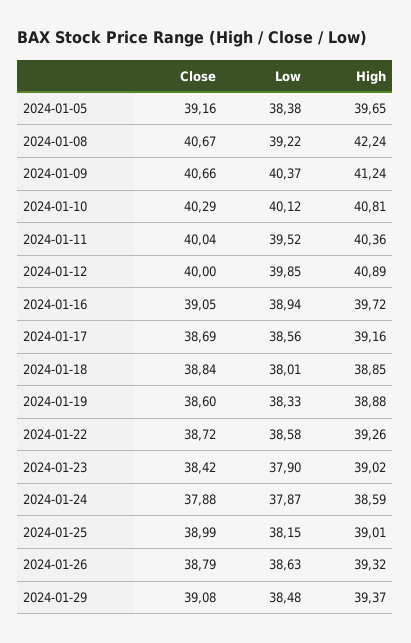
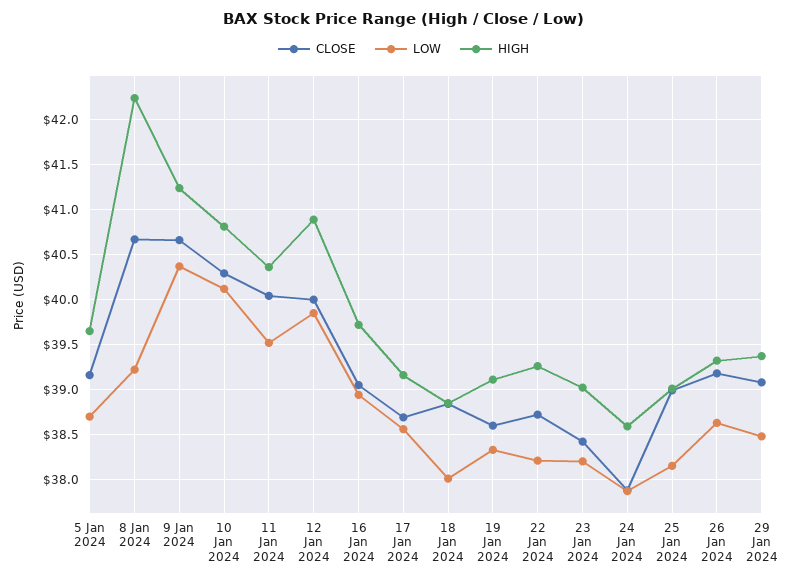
Low, 2024-01-05: 38.38 -> 38.7
High, 2024-01-19: 38.88 -> 39.1
Low, 2024-01-22: 38.58 -> 38.2
Low, 2024-01-23: 37.9 -> 38.2
Close, 2024-01-26: 38.79 -> 39.2

